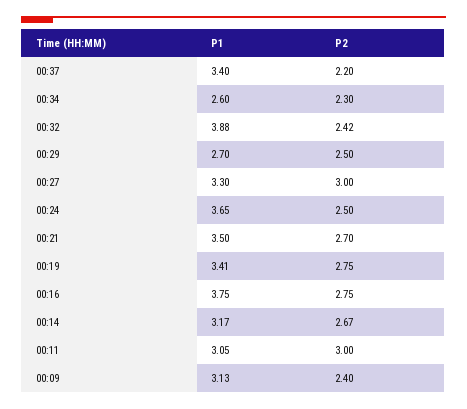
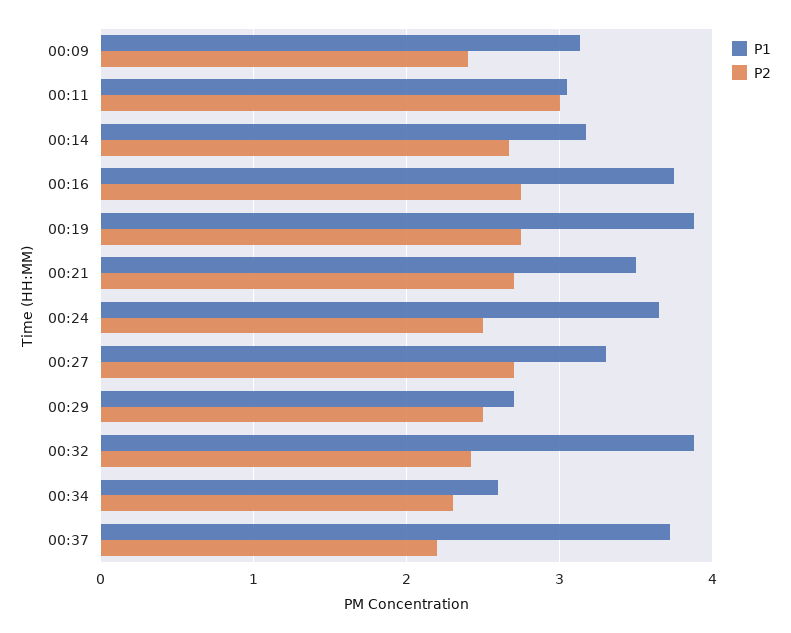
P1, 00:37: 3.4 -> 3.7
P2, 00:27: 3 -> 2.7
P1, 00:19: 3.41 -> 3.9

